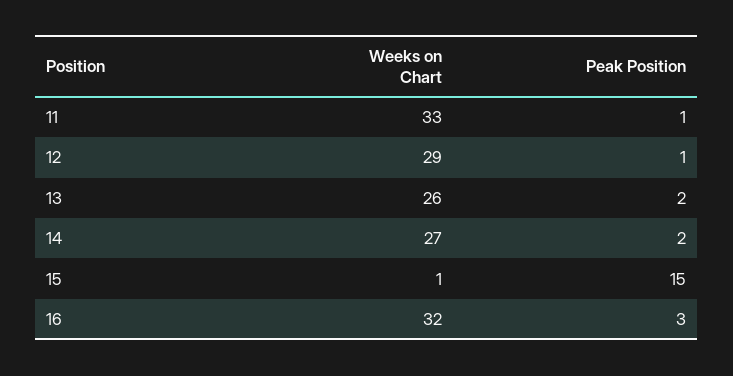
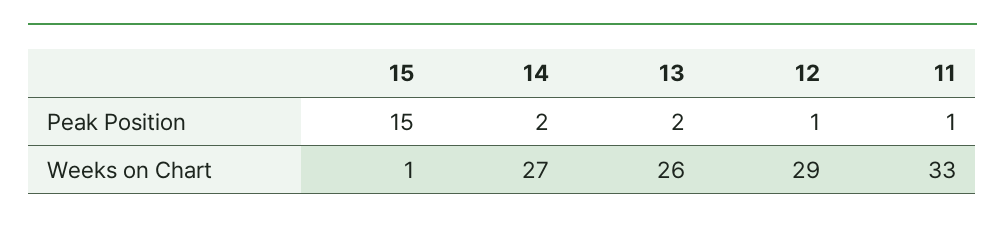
Weeks on Chart, 16: 32 -> none
Peak Position, 16: 3 -> none

